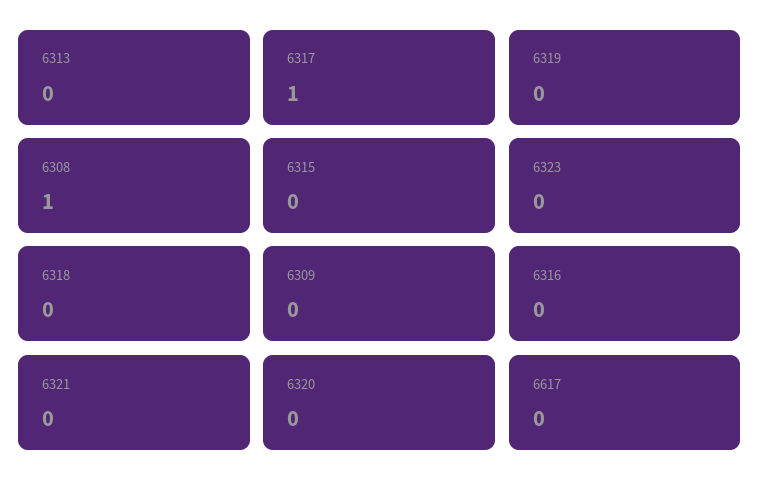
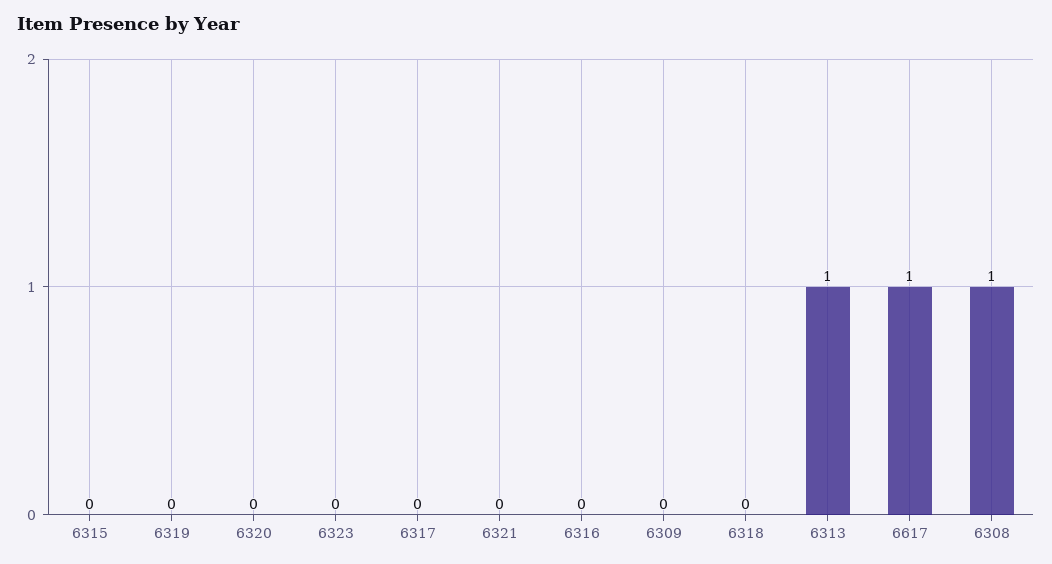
6313: 0 -> 1
6317: 1 -> 0
6617: 0 -> 1

